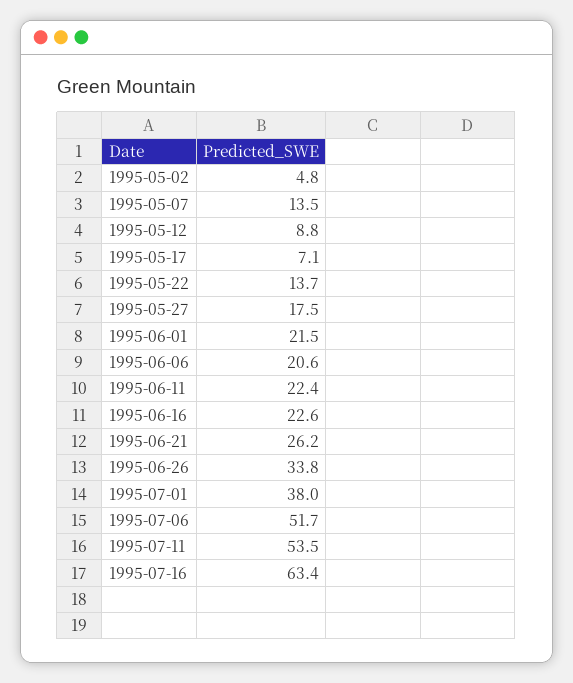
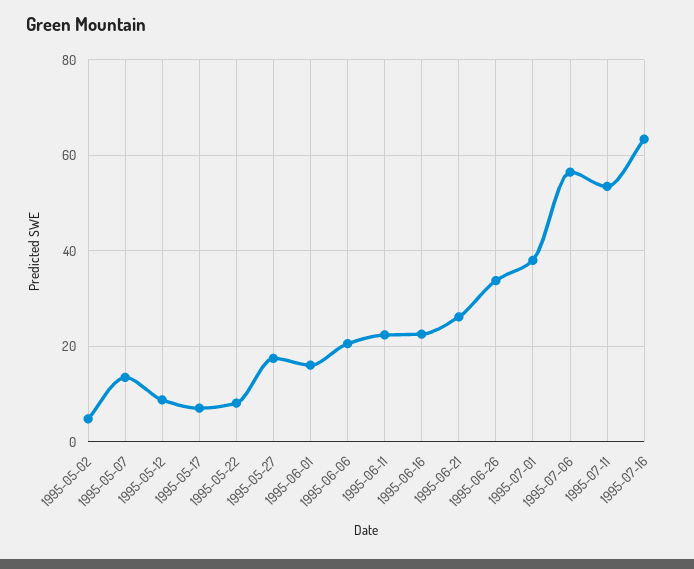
1995-05-22: 13.7 -> 8
1995-06-01: 21.5 -> 16
1995-07-06: 51.7 -> 56

